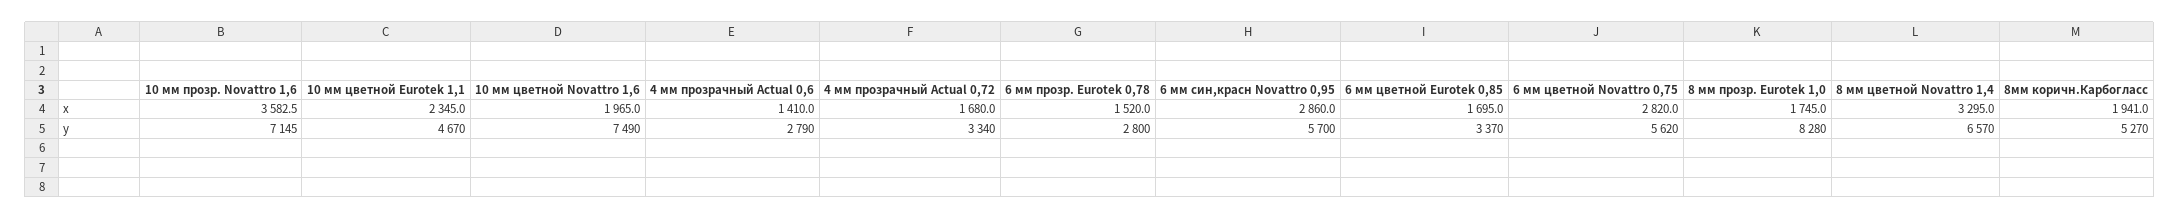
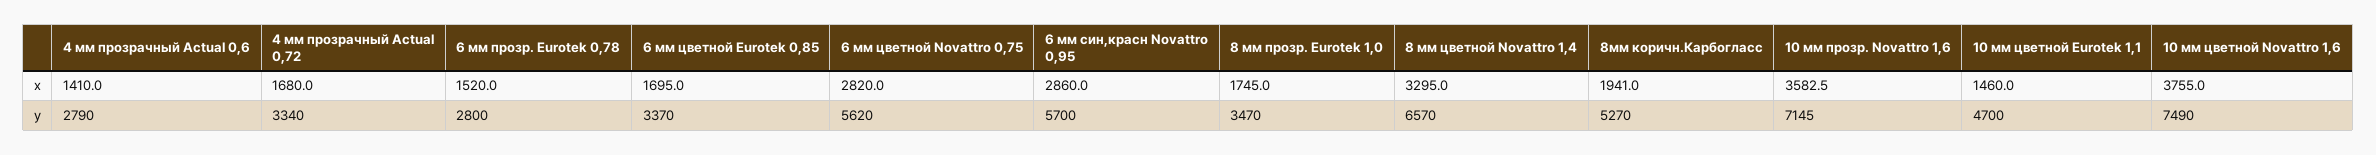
10 мм цветной Eurotek 1,1, x: 2345 -> 1460
10 мм цветной Novattro 1,6, x: 1965 -> 3755
10 мм цветной Eurotek 1,1, y: 4670 -> 4700
8 мм прозр. Eurotek 1,0, y: 8280 -> 3470

